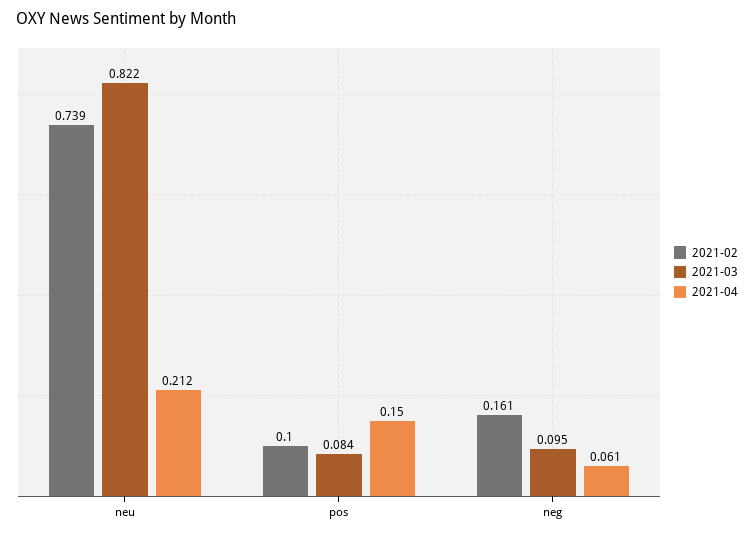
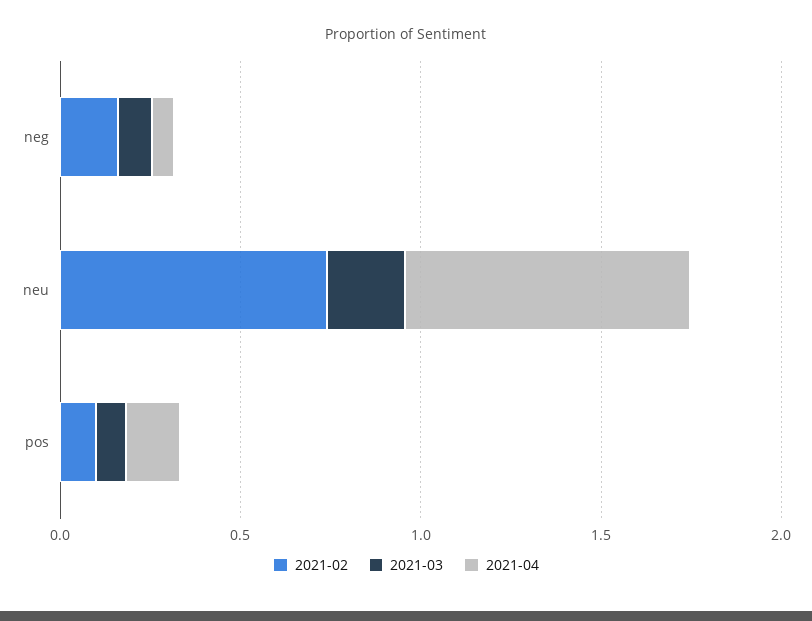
2021-03, neu: 0.822 -> 0.2
2021-04, neu: 0.212 -> 0.8

